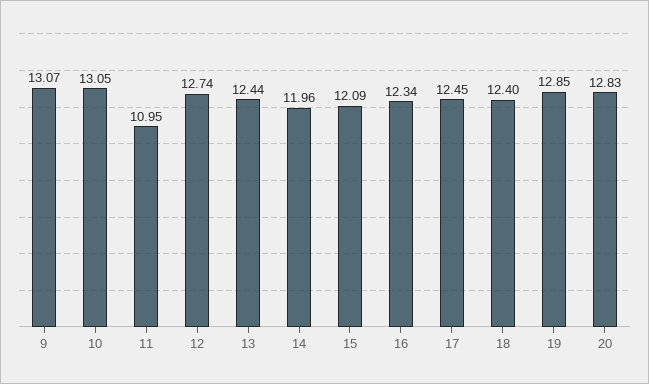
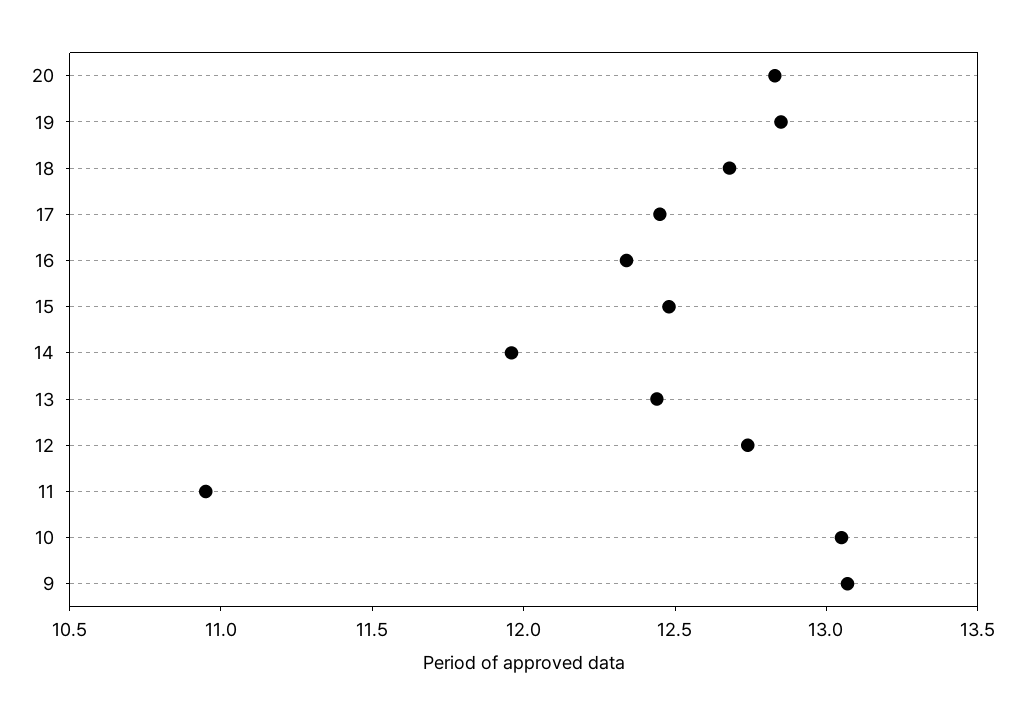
15: 12.09 -> 12.5
18: 12.4 -> 12.7

